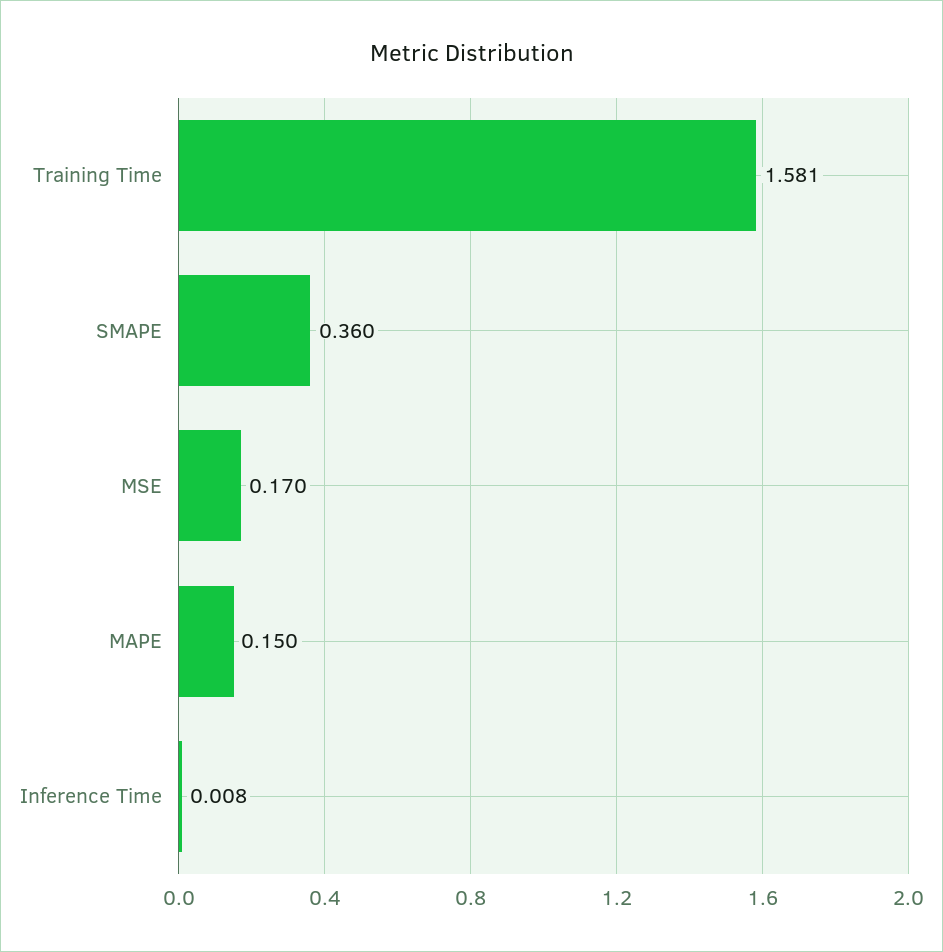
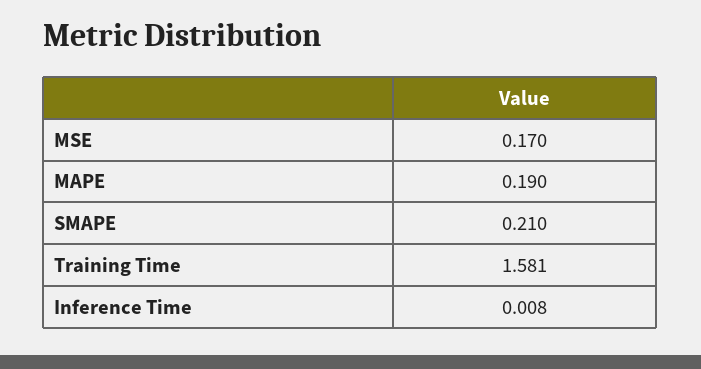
SMAPE: 0.36 -> 0.21
MAPE: 0.15 -> 0.19

